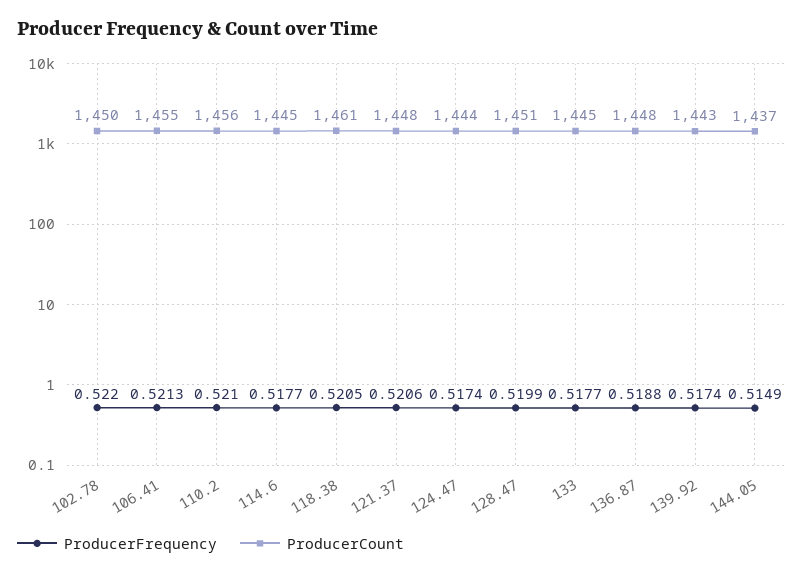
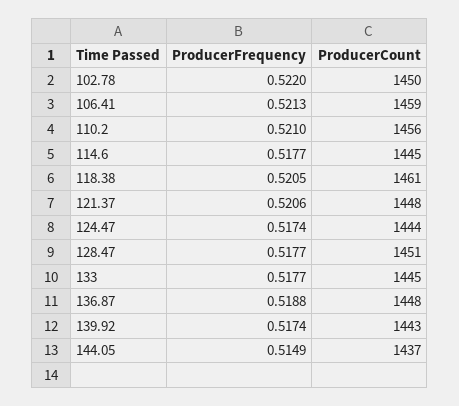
ProducerCount, 106.41: 1455 -> 1459
ProducerFrequency, 128.47: 0.5199 -> 0.5177

